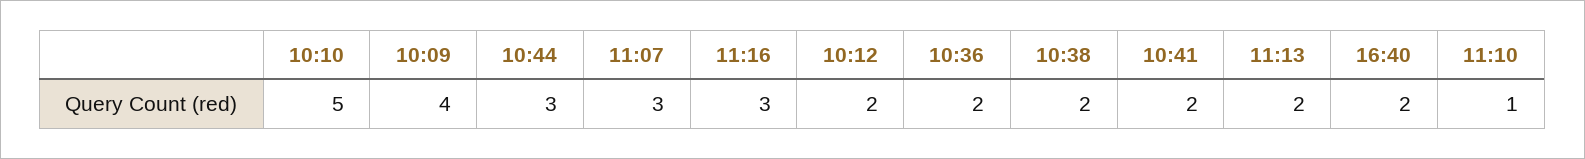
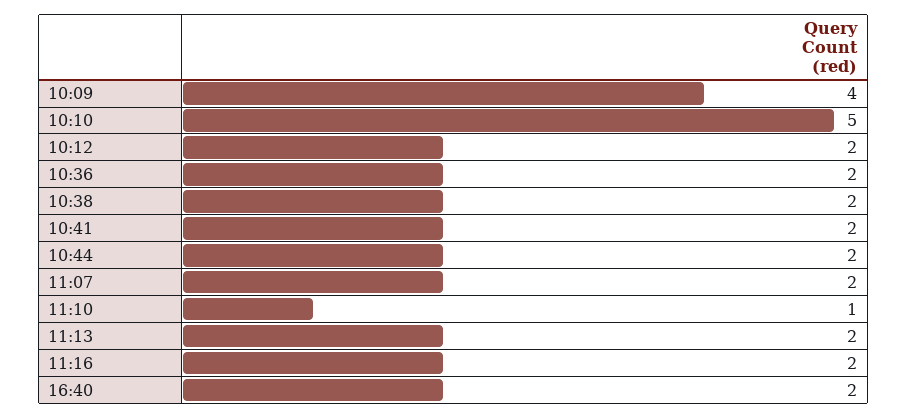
10:44: 3 -> 2
11:07: 3 -> 2
11:16: 3 -> 2

